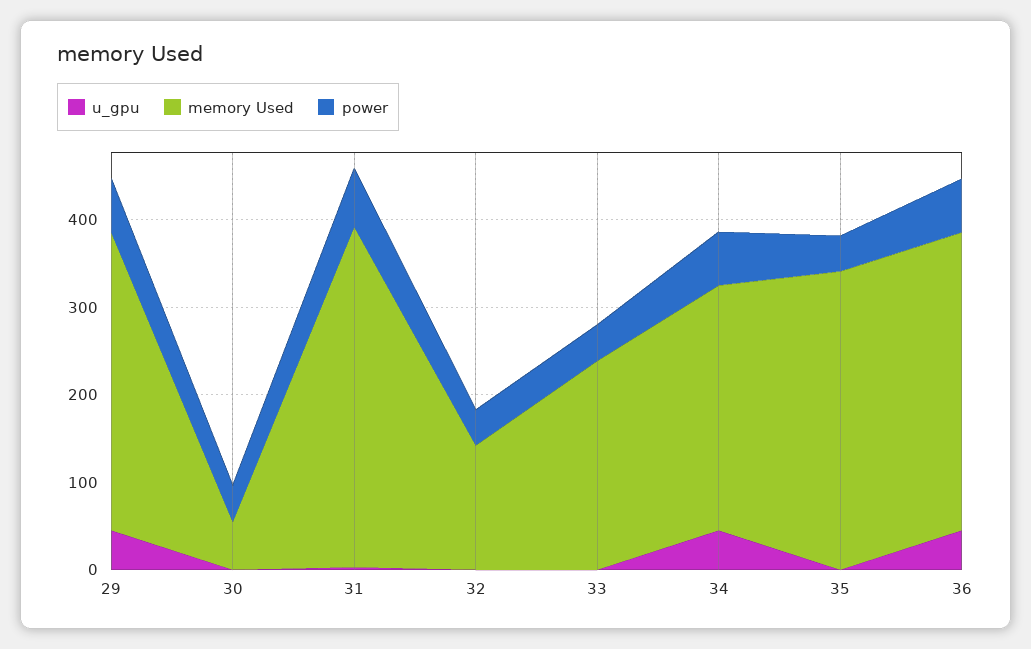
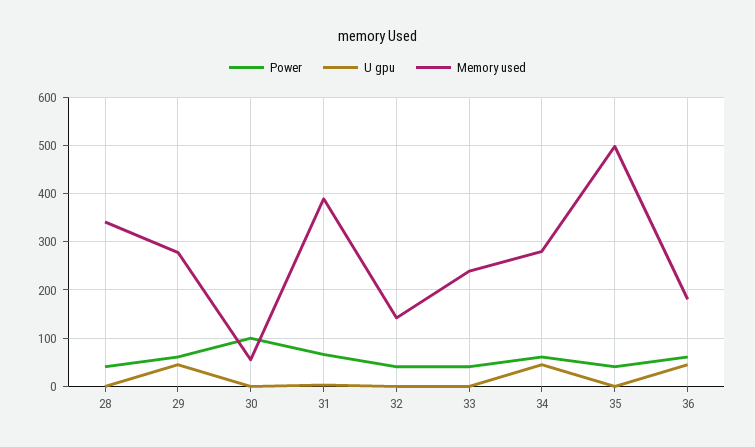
memory Used, 29: 340 -> 280
power, 30: 40 -> 100
memory Used, 35: 340 -> 500
memory Used, 36: 340 -> 180
power, 28: none -> 40
u_gpu, 28: none -> 0
memory Used, 28: none -> 340

